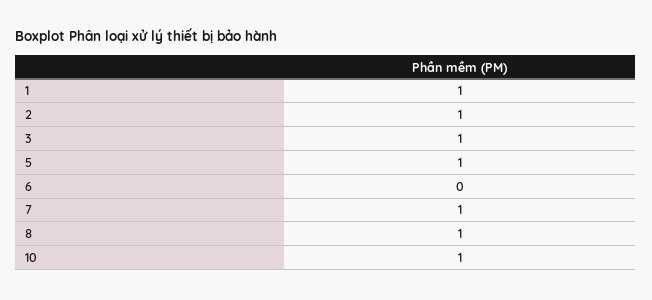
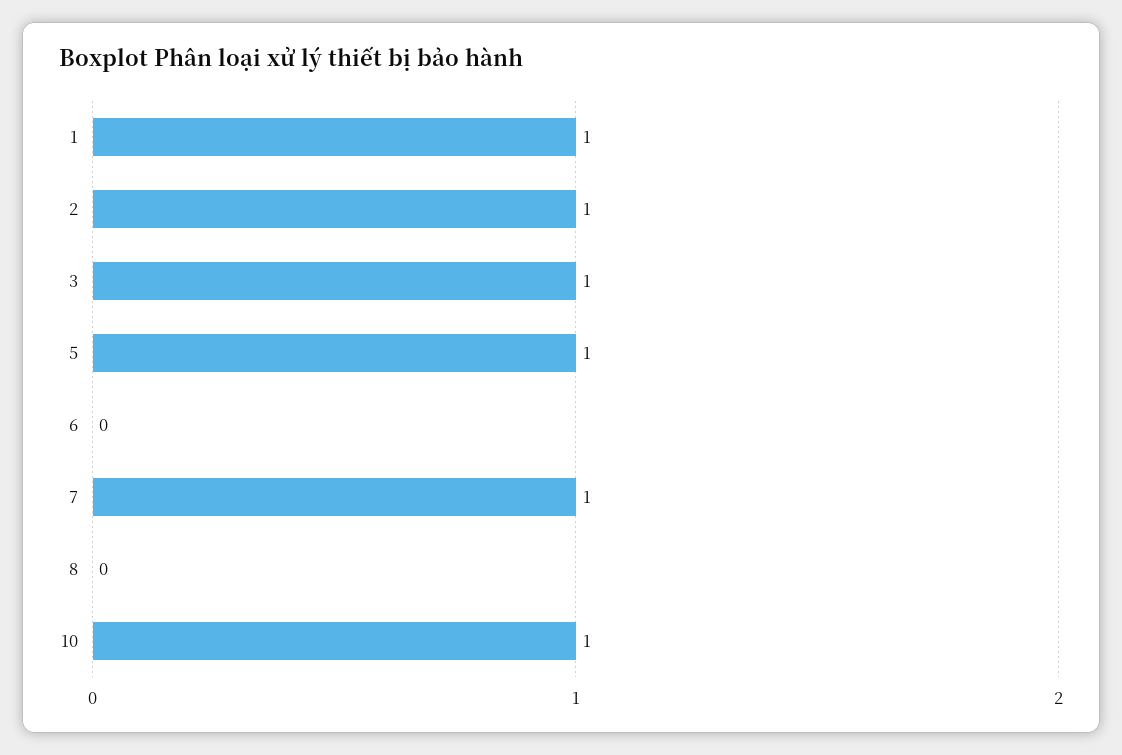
8: 1 -> 0

